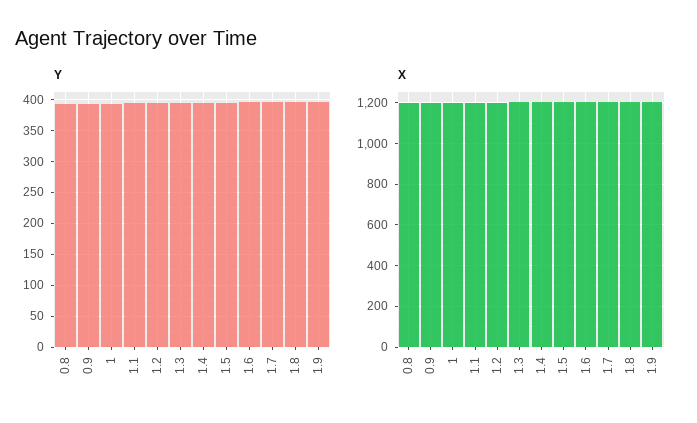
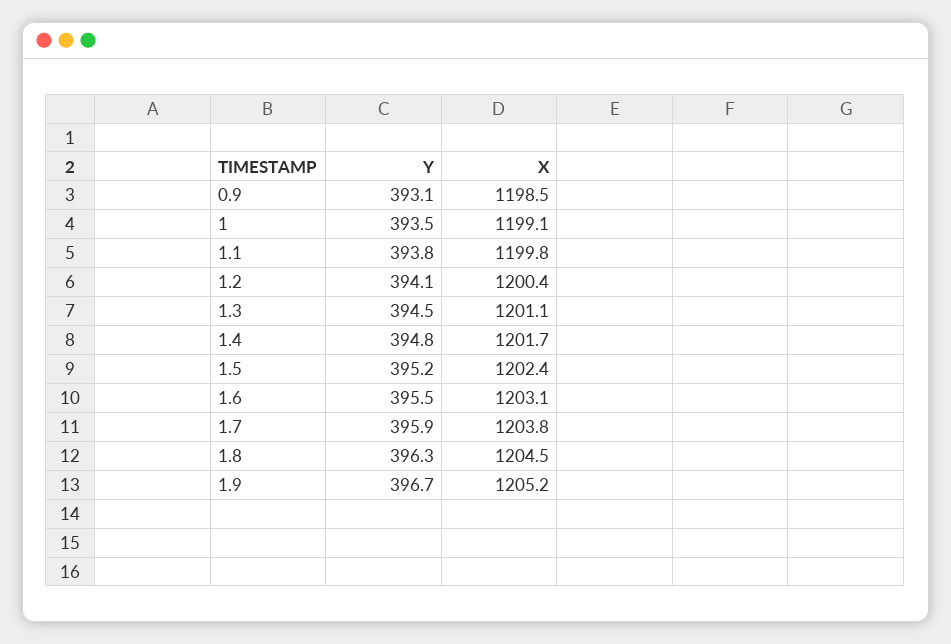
Y, 0.8: 390 -> none
X, 0.8: 1200 -> none

